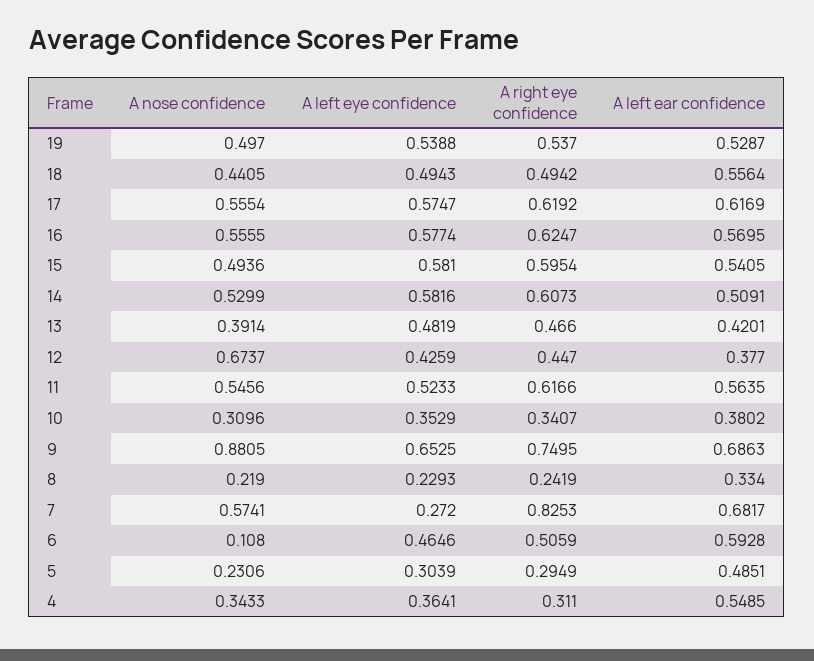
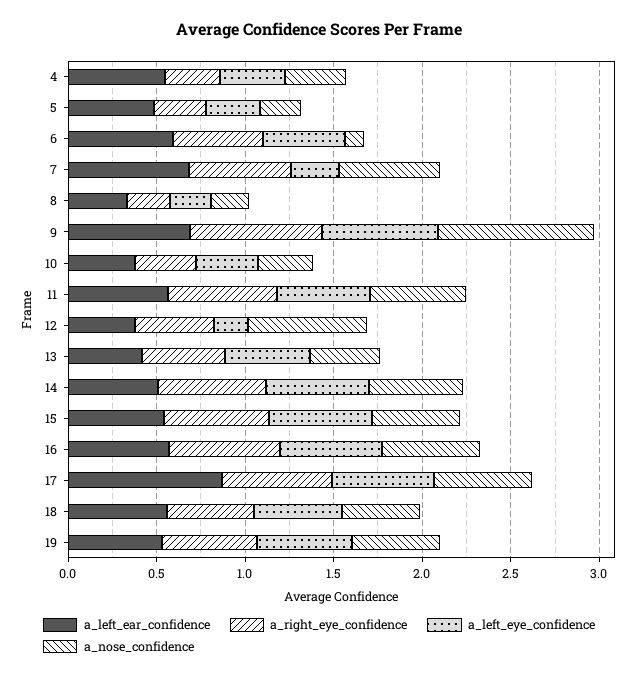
A left ear confidence, 17: 0.6169 -> 0.9
A left eye confidence, 12: 0.4259 -> 0.2
A right eye confidence, 7: 0.8253 -> 0.6

